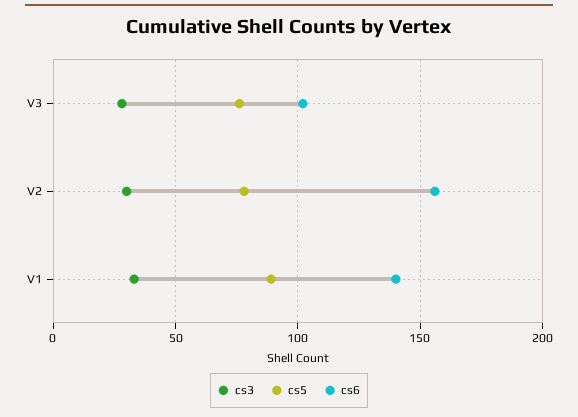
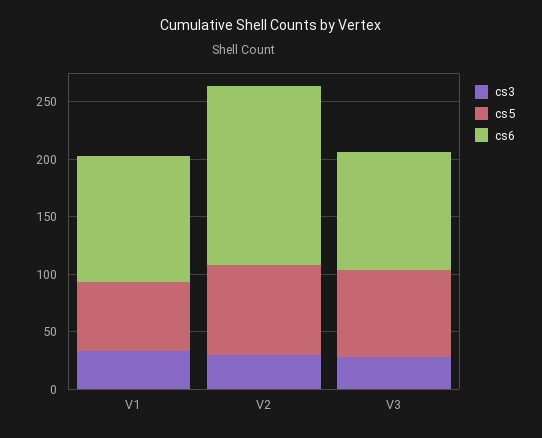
cs5, V1: 90 -> 60
cs6, V1: 140 -> 110

